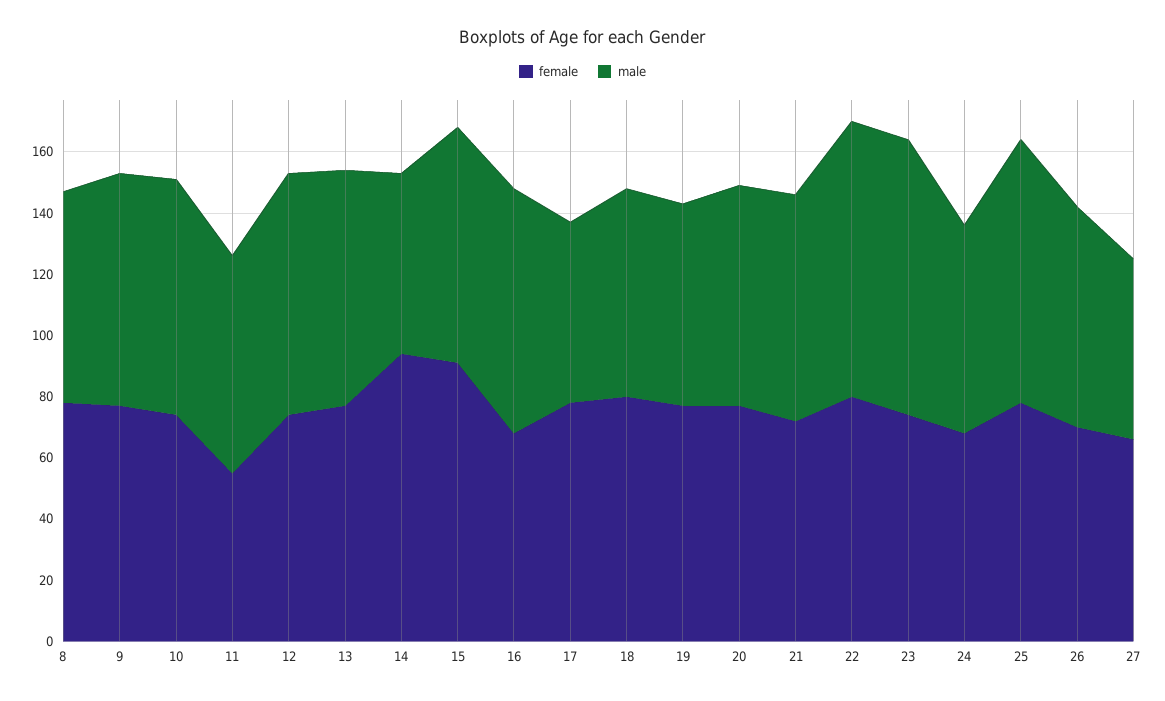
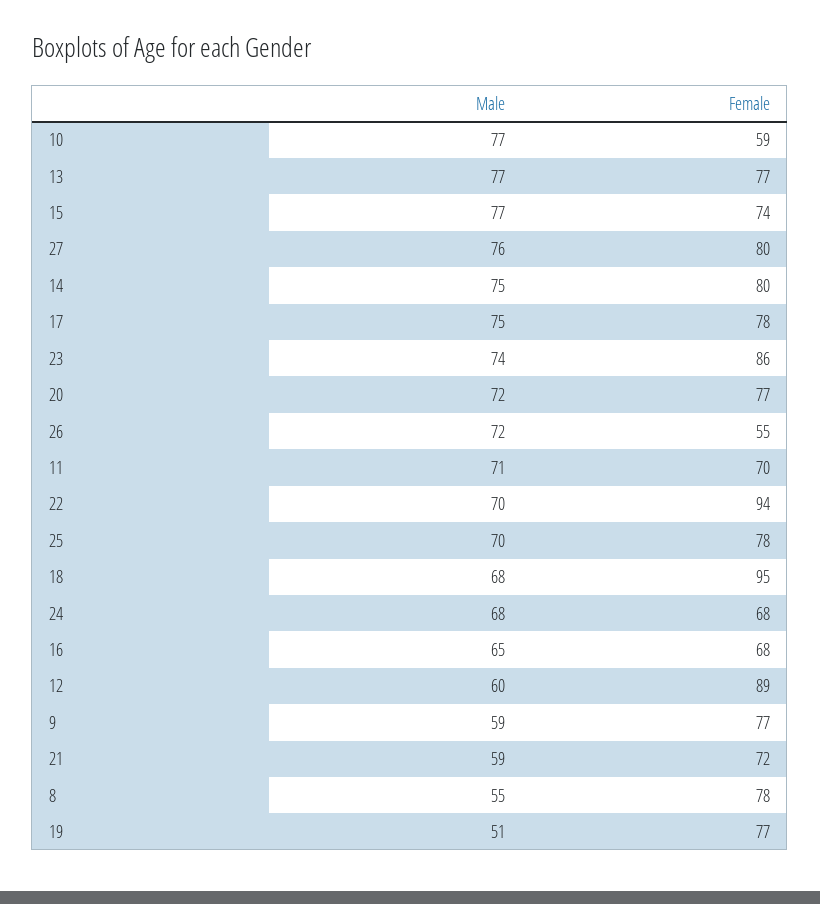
male, 8: 70 -> 55
male, 9: 75 -> 59
female, 10: 75 -> 59
female, 11: 55 -> 70
female, 12: 75 -> 89
male, 12: 80 -> 60
female, 14: 95 -> 80
male, 14: 60 -> 75
female, 15: 90 -> 74
male, 16: 80 -> 65
male, 17: 60 -> 75
female, 18: 80 -> 95
male, 19: 65 -> 51
male, 21: 75 -> 59
female, 22: 80 -> 94
male, 22: 90 -> 70
female, 23: 75 -> 86
male, 23: 90 -> 74
male, 25: 85 -> 70
female, 26: 70 -> 55
female, 27: 65 -> 80
male, 27: 60 -> 76

